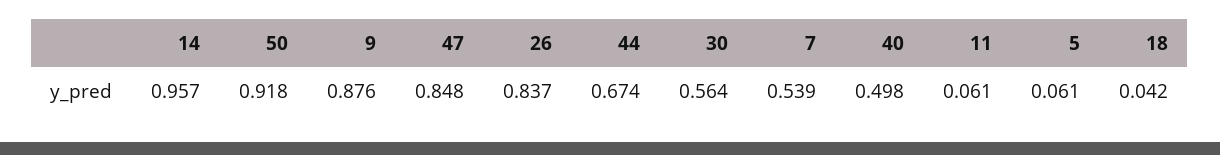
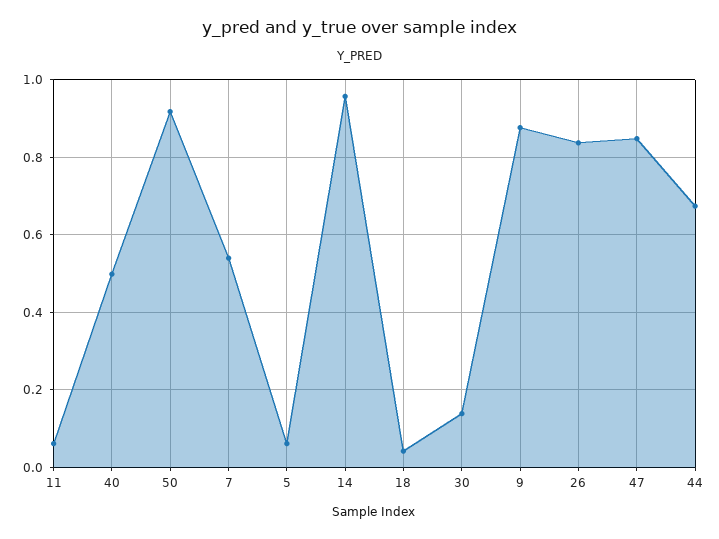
30: 0.564 -> 0.14

